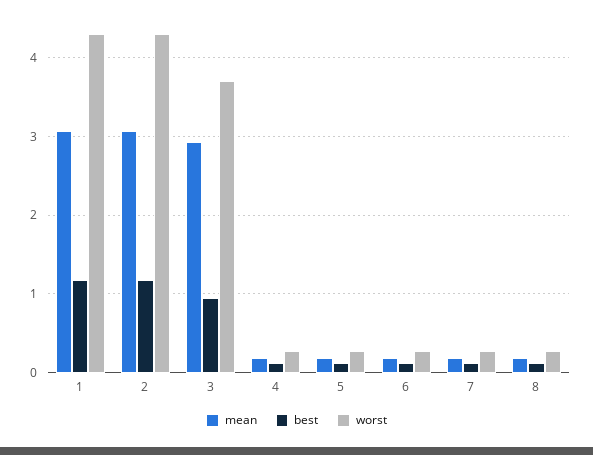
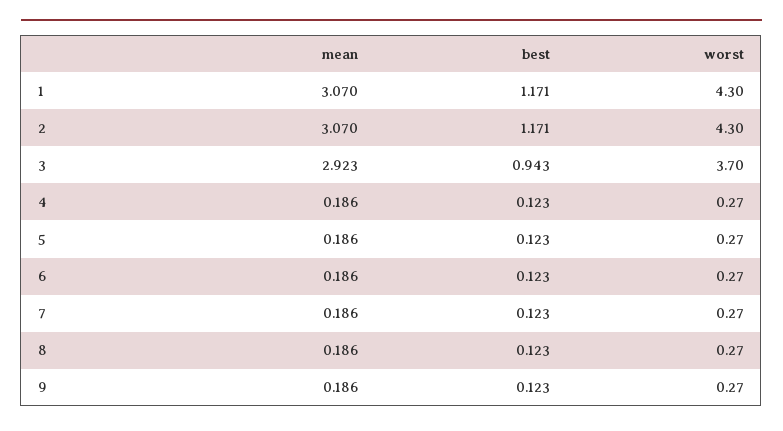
mean, 9: none -> 0.186
best, 9: none -> 0.123
worst, 9: none -> 0.27

